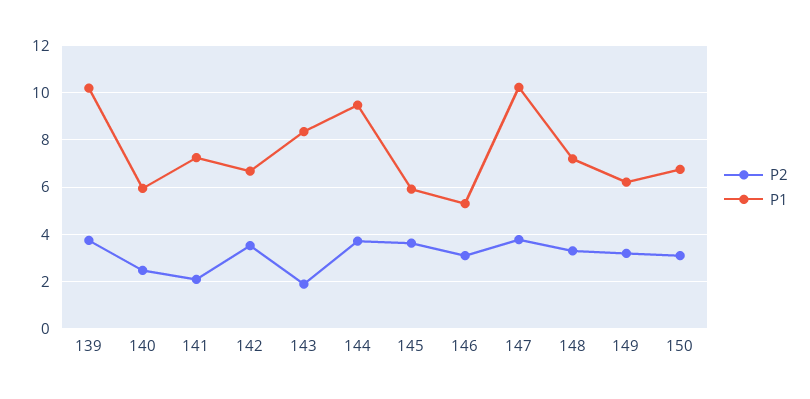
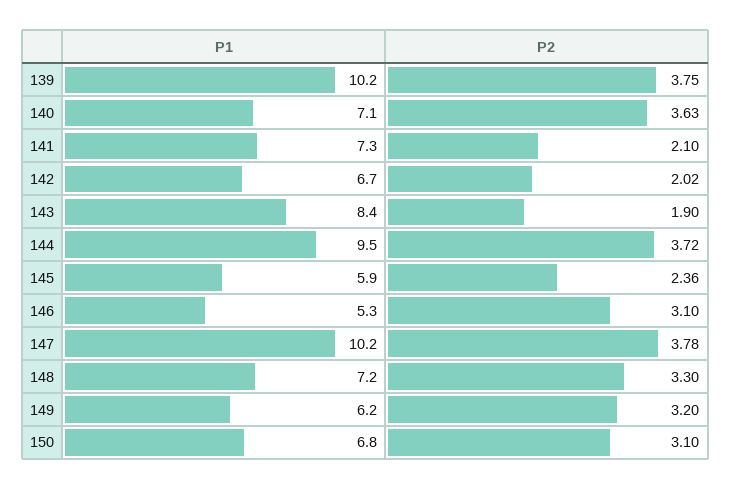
P2, 140: 2.5 -> 3.63
P1, 140: 6 -> 7.1
P2, 142: 3.5 -> 2.02
P2, 145: 3.5 -> 2.36

